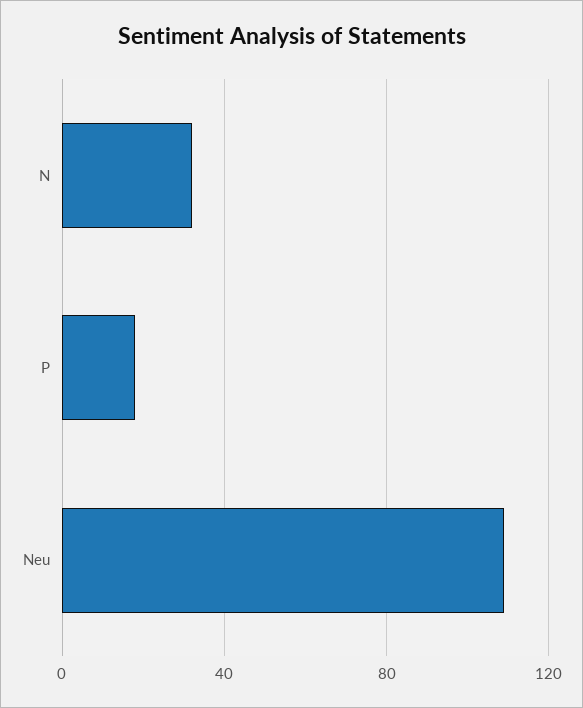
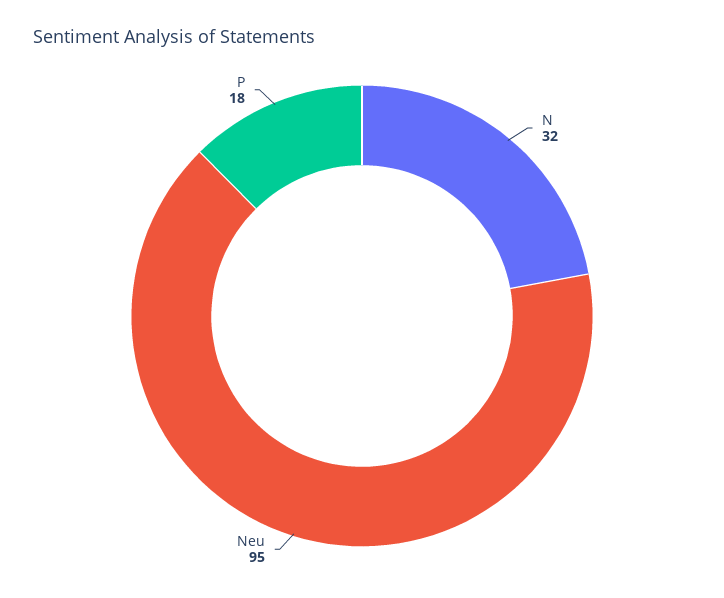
Neu: 110 -> 95

